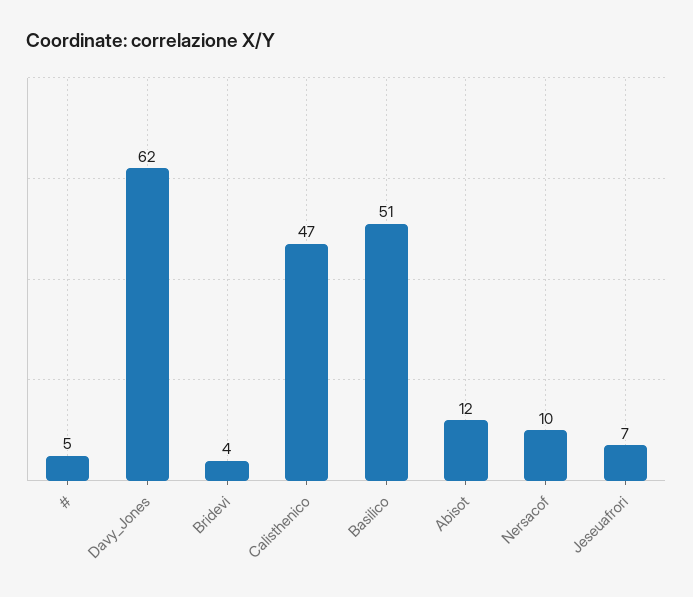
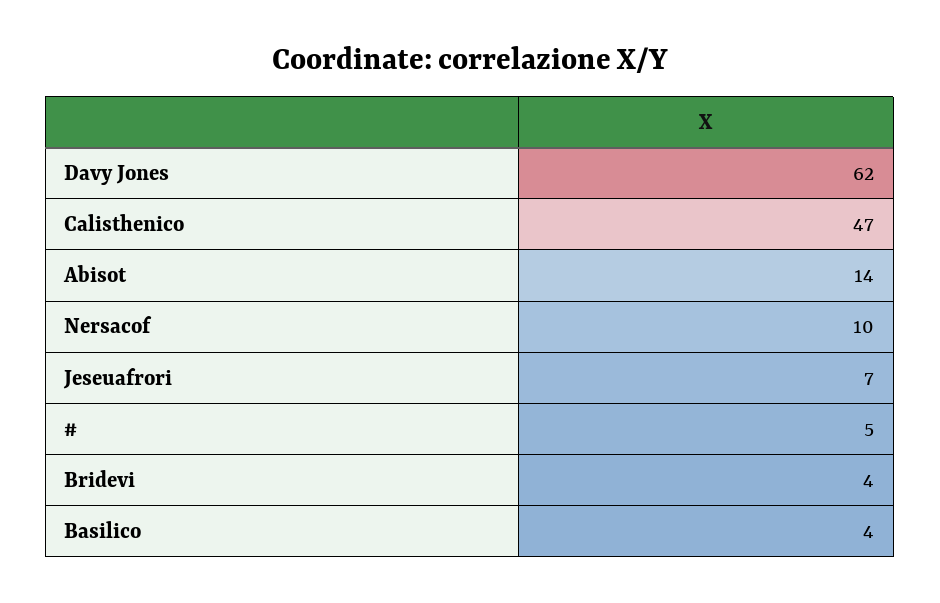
Basilico: 51 -> 4
Abisot: 12 -> 14

